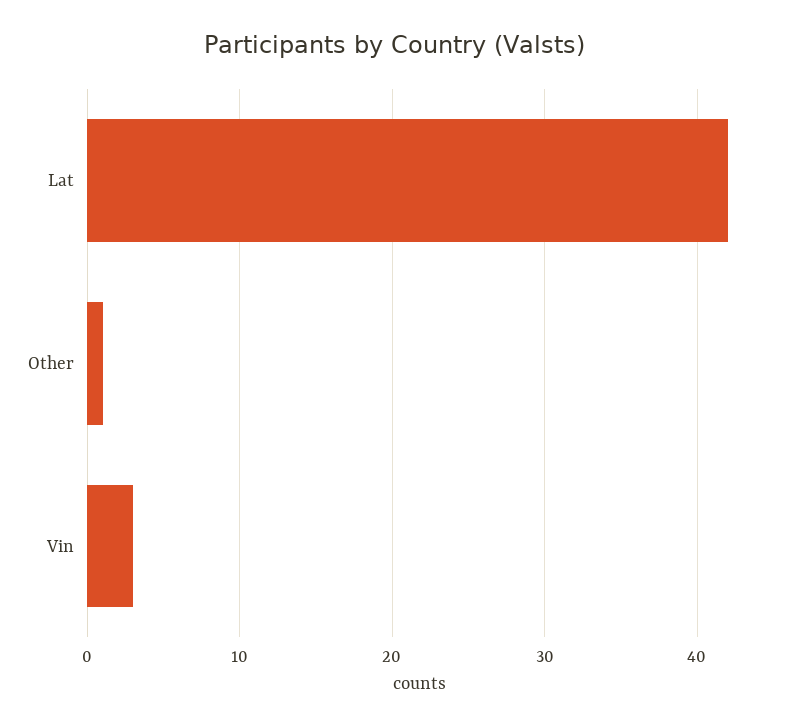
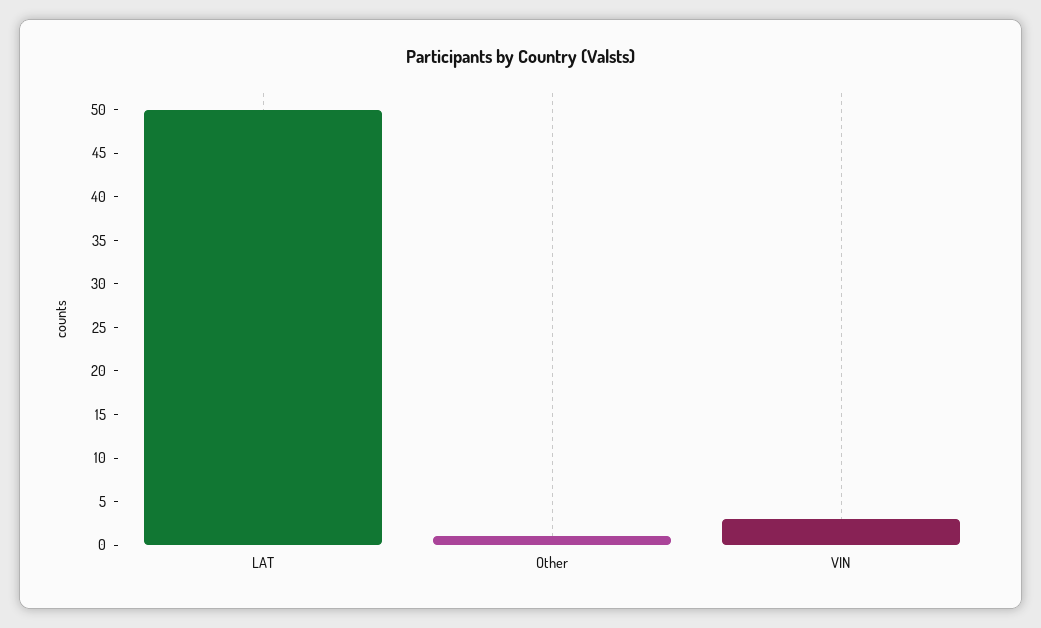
Lat: 42 -> 50

